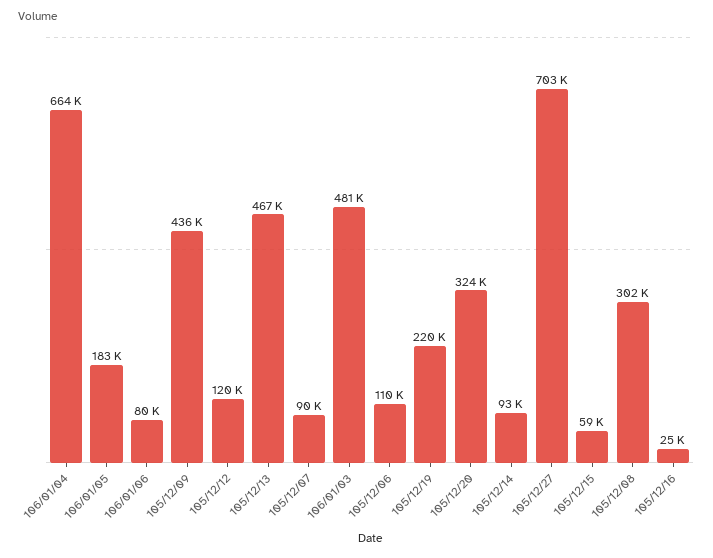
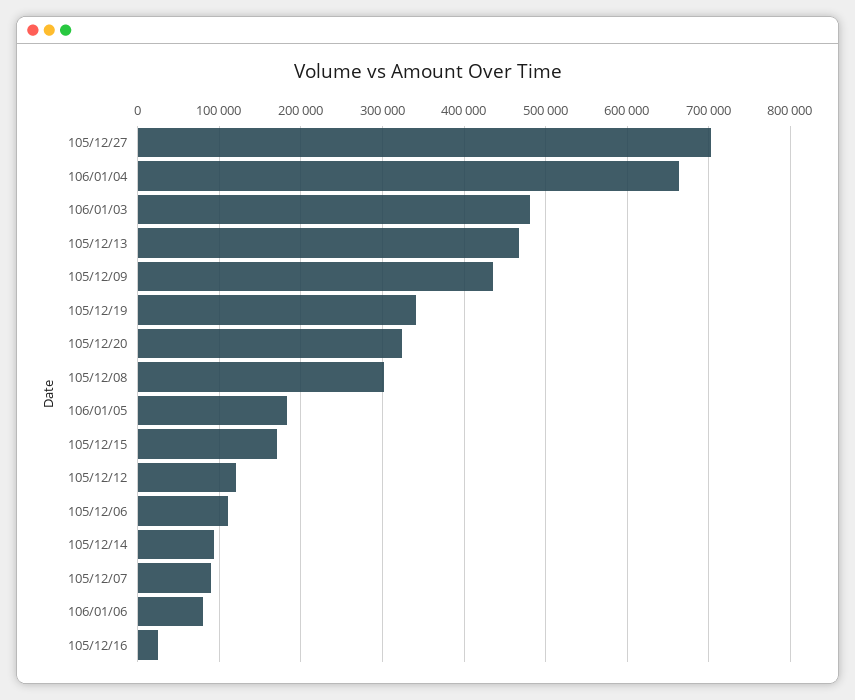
105/12/19: 220000 -> 340000
105/12/15: 59000 -> 170000

